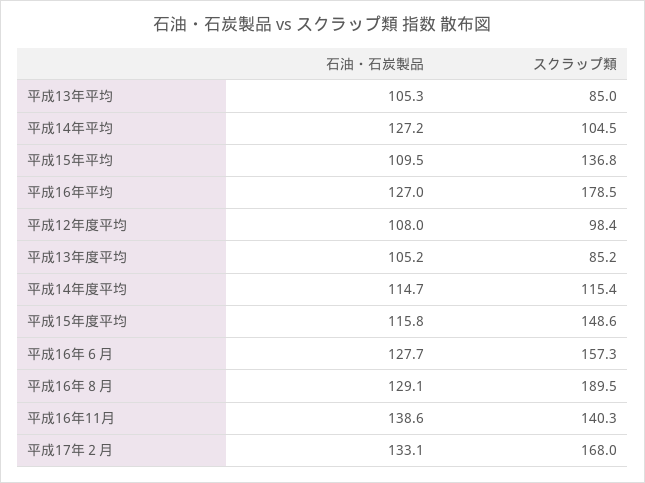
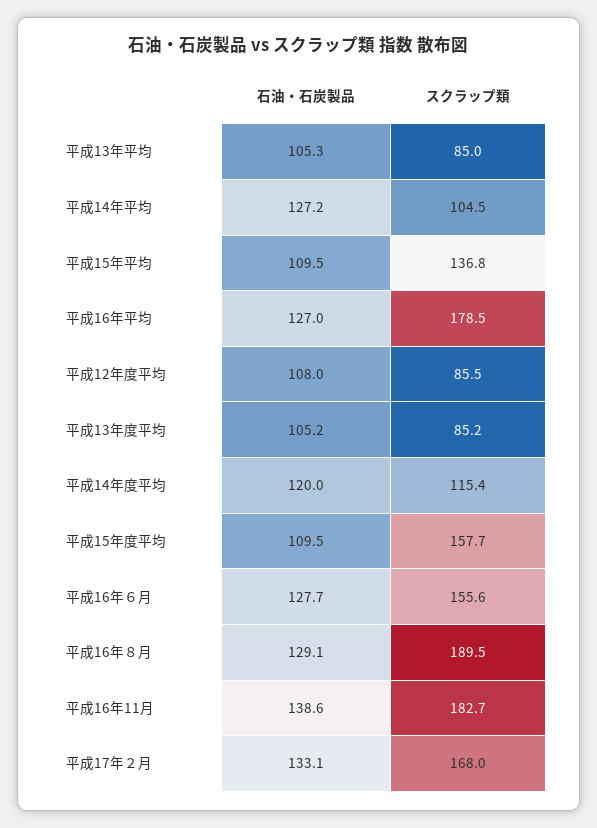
スクラップ類, 平成12年度平均: 98.4 -> 85.5
石油・石炭製品, 平成14年度平均: 114.7 -> 120
石油・石炭製品, 平成15年度平均: 115.8 -> 109.5
スクラップ類, 平成15年度平均: 148.6 -> 157.7
スクラップ類, 平成16年６月: 157.3 -> 155.6
スクラップ類, 平成16年11月: 140.3 -> 182.7

